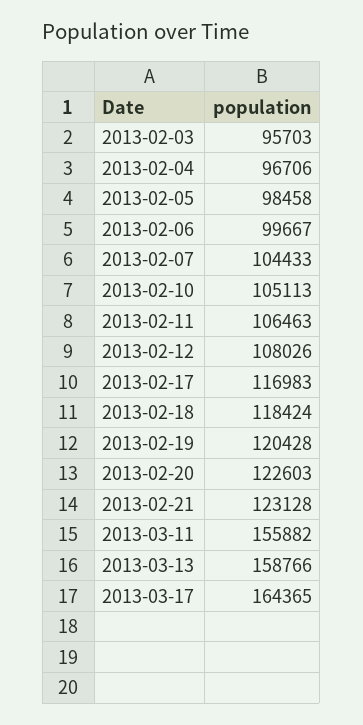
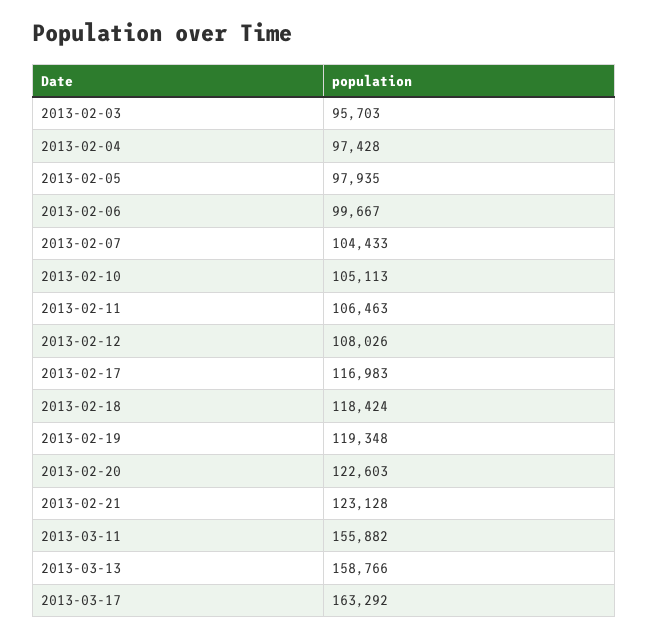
2013-02-04: 96706 -> 97428
2013-02-05: 98458 -> 97935
2013-02-19: 120428 -> 119348
2013-03-17: 164365 -> 163292

